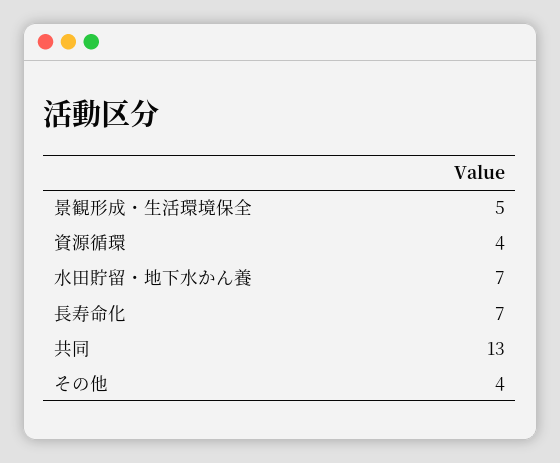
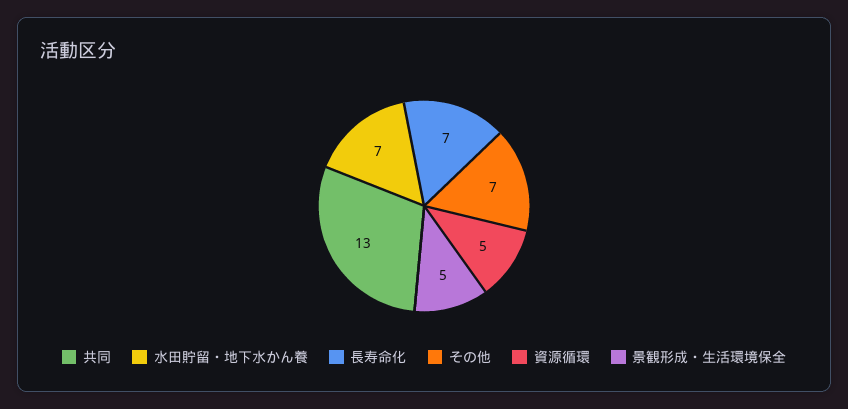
資源循環: 4 -> 5
その他: 4 -> 7

